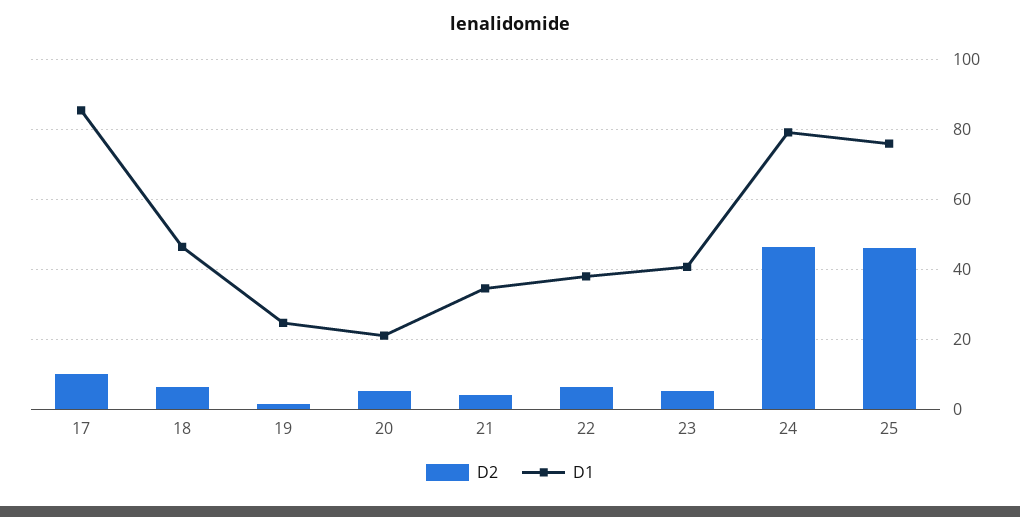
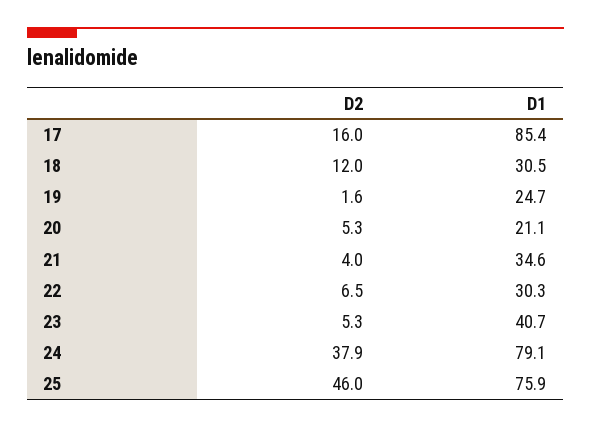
D2, 17: 10 -> 16
D2, 18: 6 -> 12
D1, 18: 46 -> 30.5
D1, 22: 38 -> 30.3
D2, 24: 46 -> 37.9

